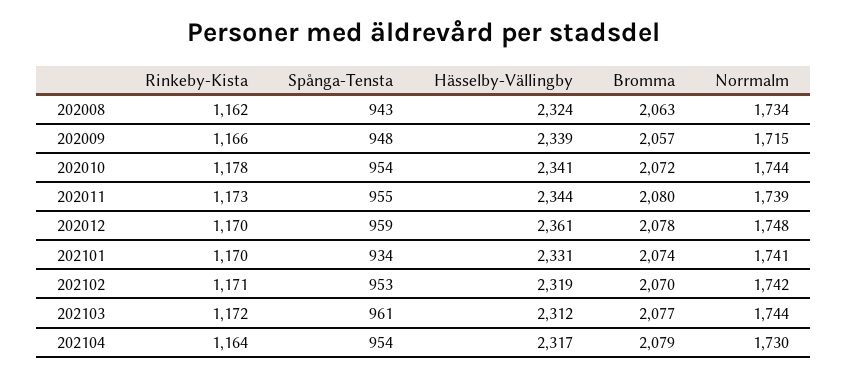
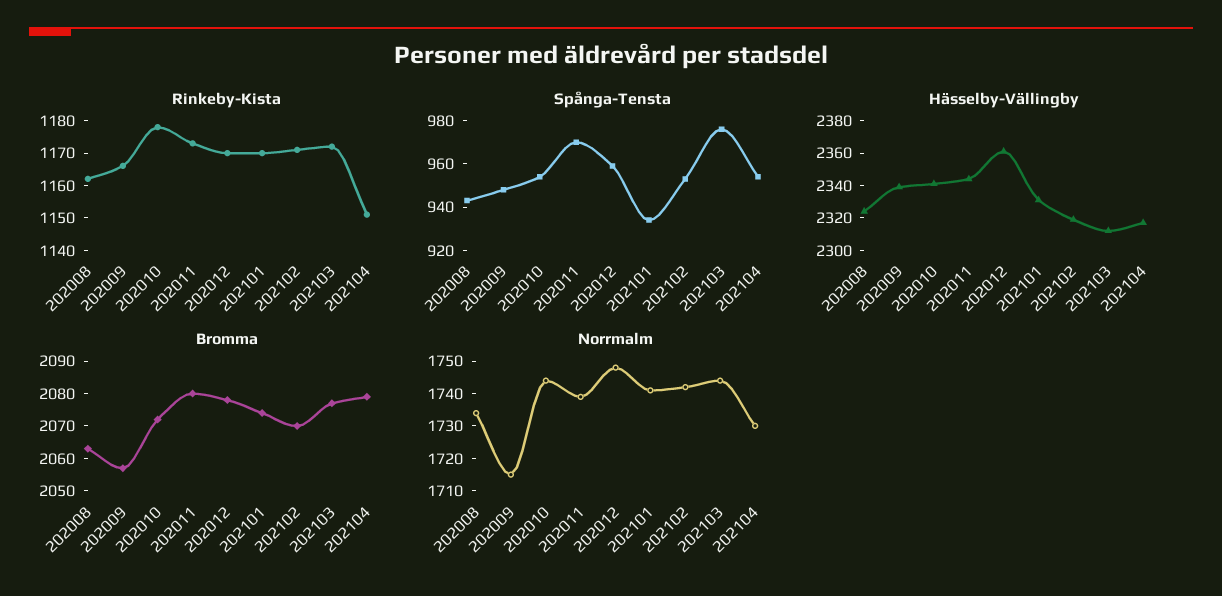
Spånga-Tensta, 202011: 955 -> 970
Spånga-Tensta, 202103: 961 -> 975
Rinkeby-Kista, 202104: 1164 -> 1150

